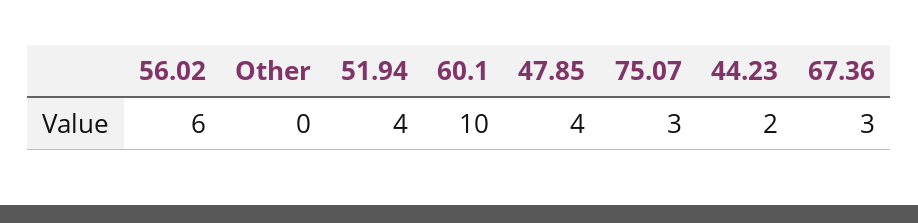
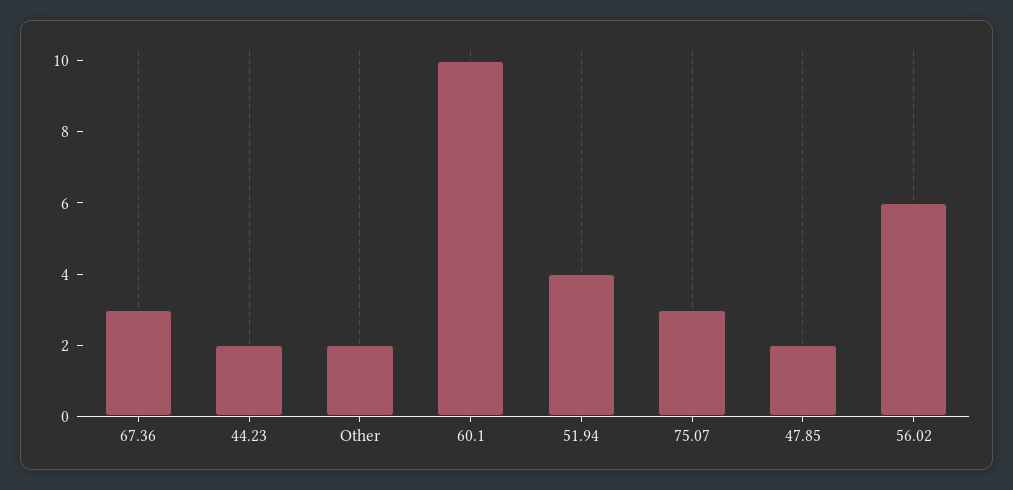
Other: 0 -> 2
47.85: 4 -> 2

